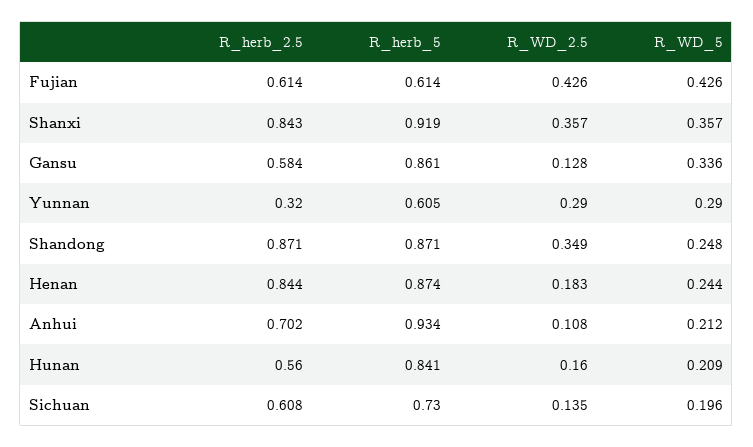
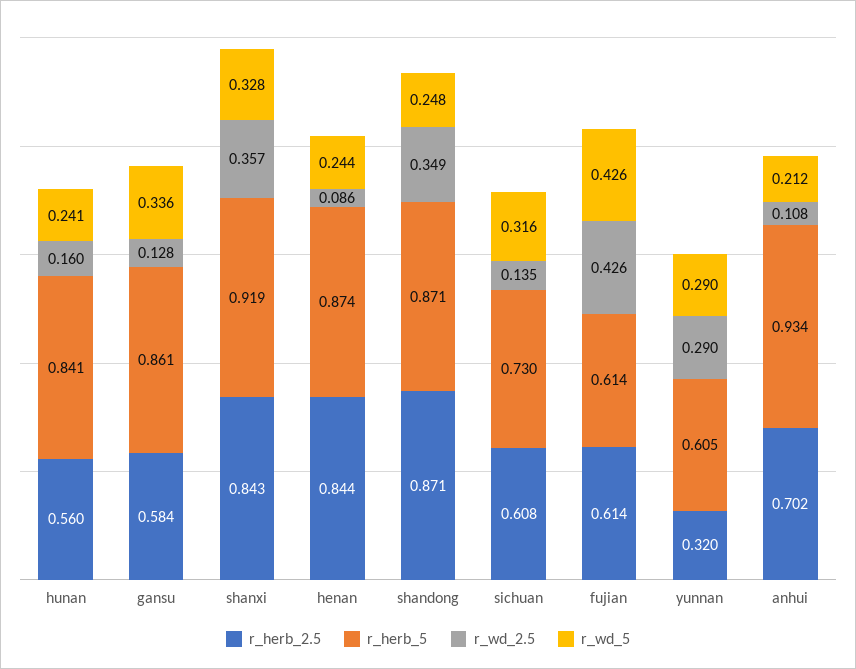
R_WD_5, Shanxi: 0.357 -> 0.328
R_WD_2.5, Henan: 0.183 -> 0.086
R_WD_5, Hunan: 0.209 -> 0.241
R_WD_5, Sichuan: 0.196 -> 0.316

